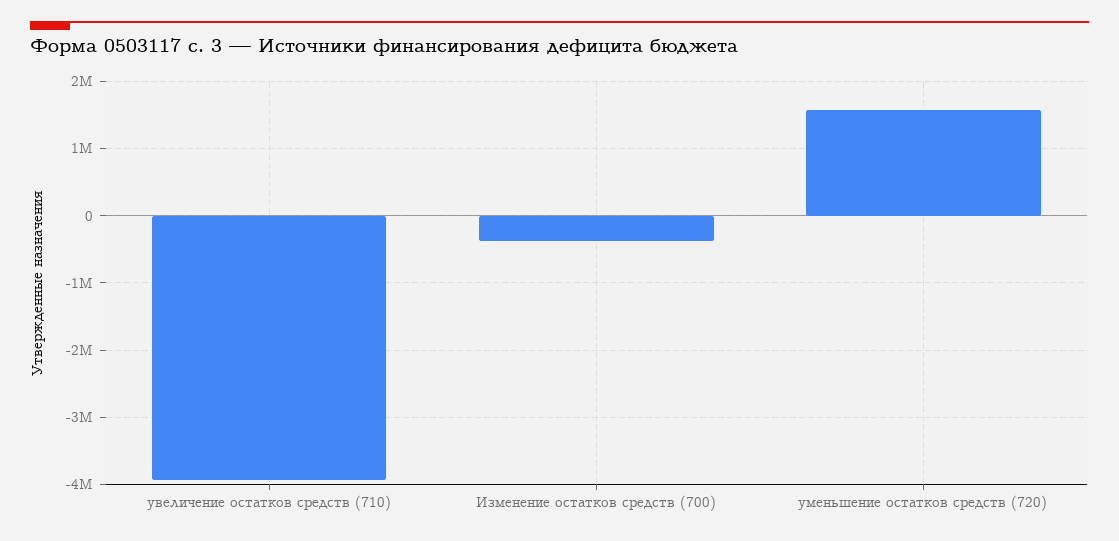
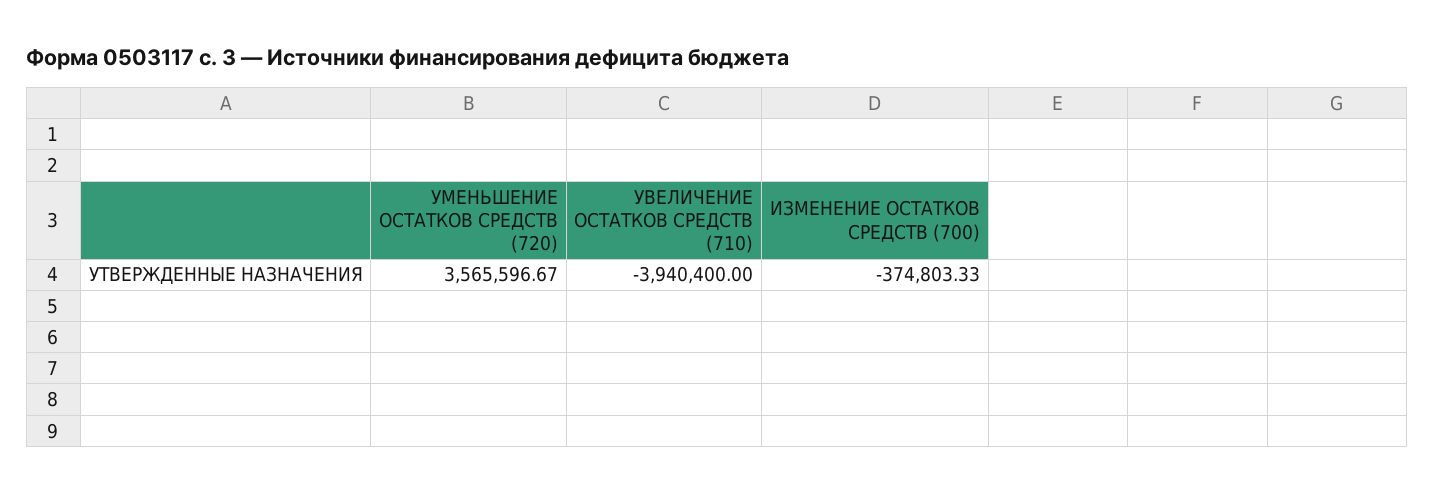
уменьшение остатков средств (720): 1600000 -> 3565596.67

